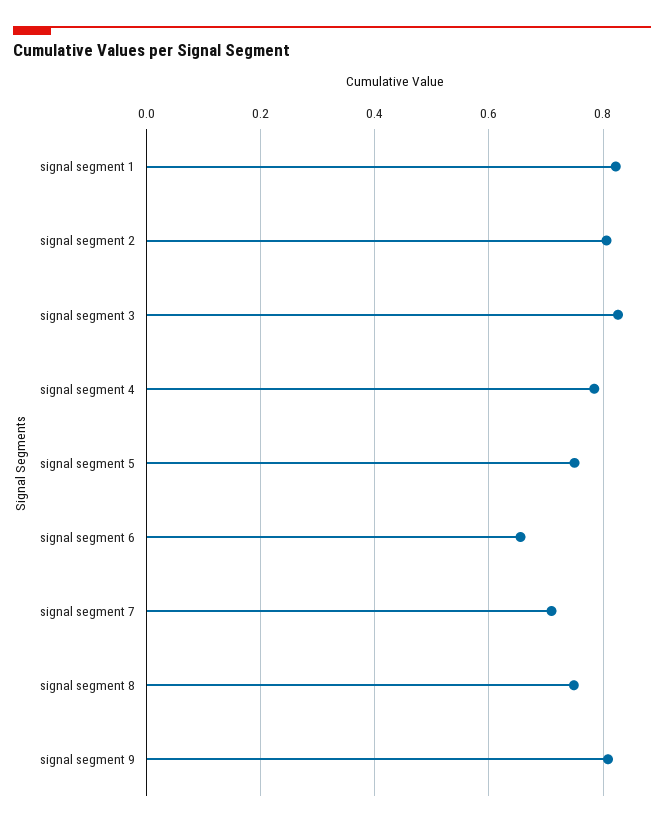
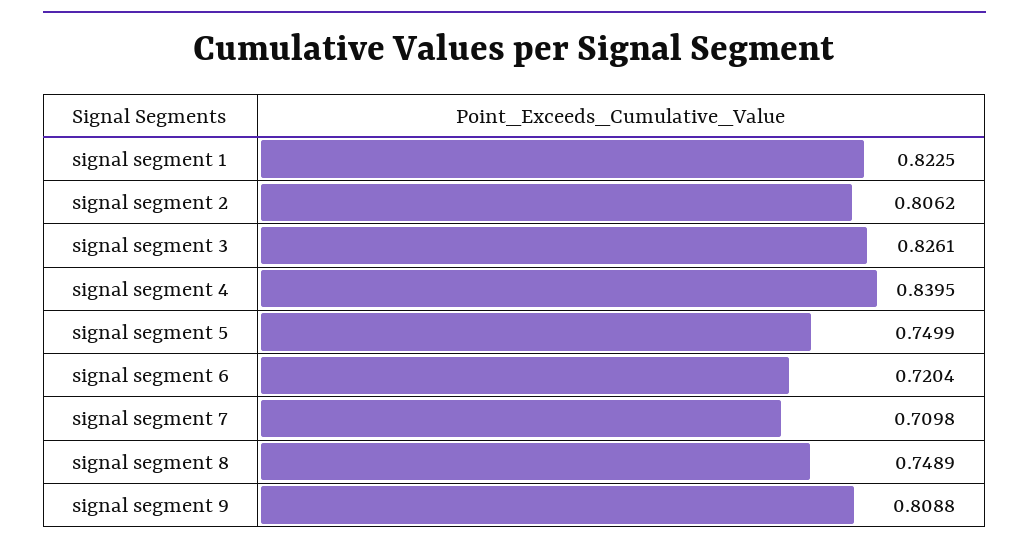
signal segment 4: 0.78 -> 0.8395
signal segment 6: 0.66 -> 0.7204

